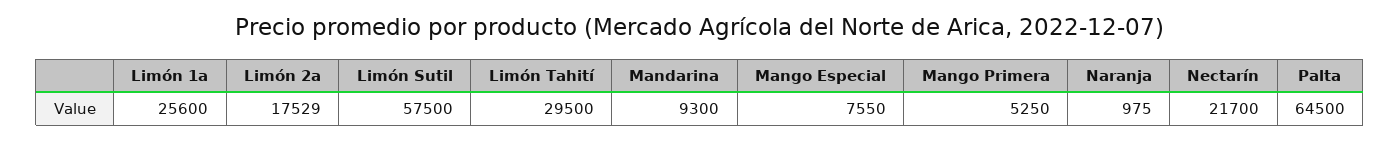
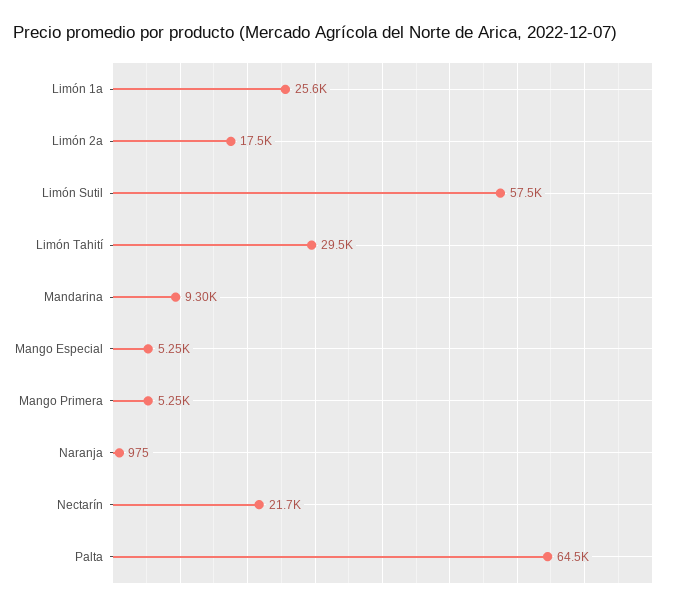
Mango Especial: 7550 -> 5250

